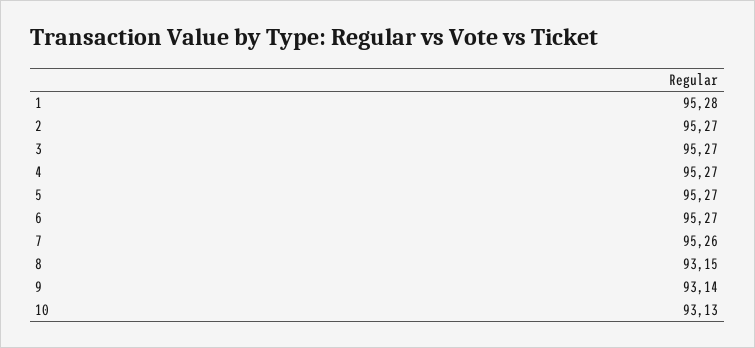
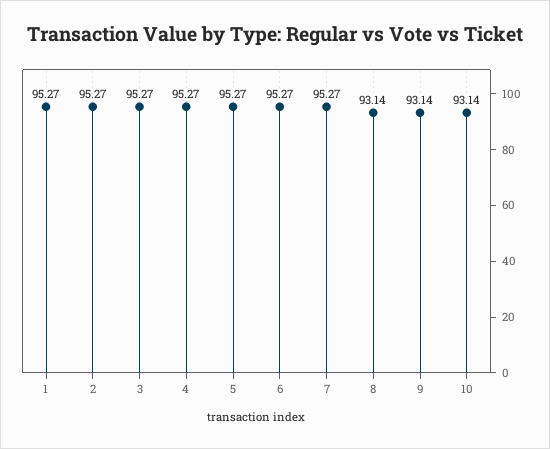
1: 95.28 -> 95.27
7: 95.26 -> 95.27
8: 93.15 -> 93.14
10: 93.13 -> 93.14

